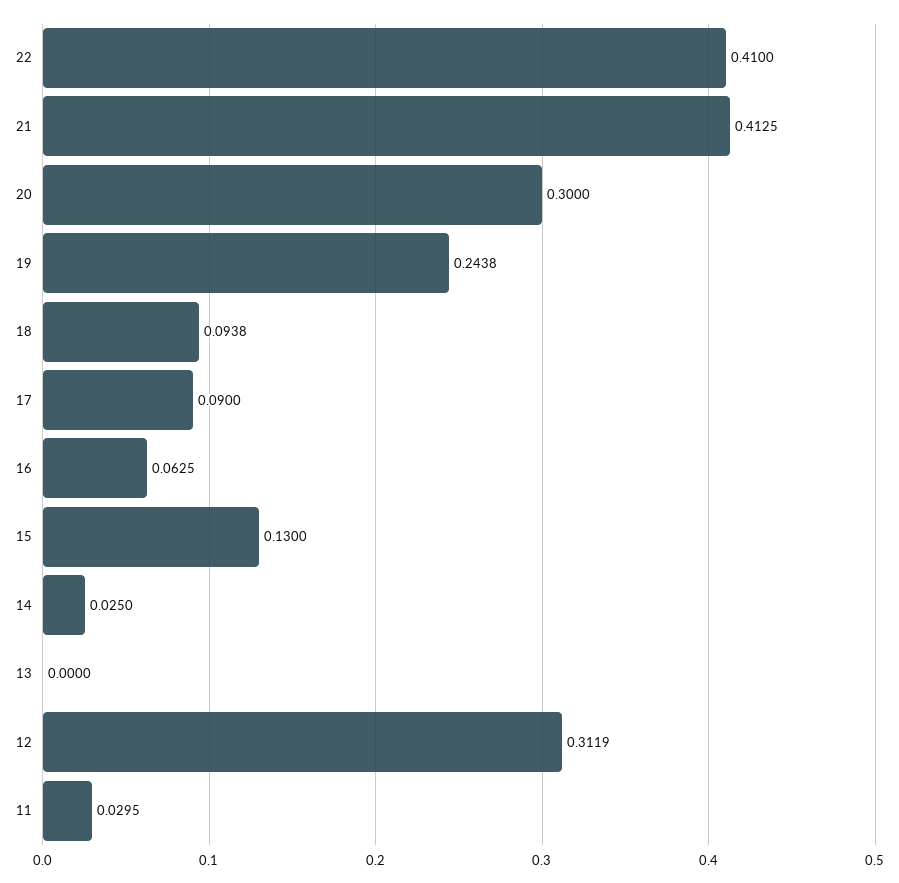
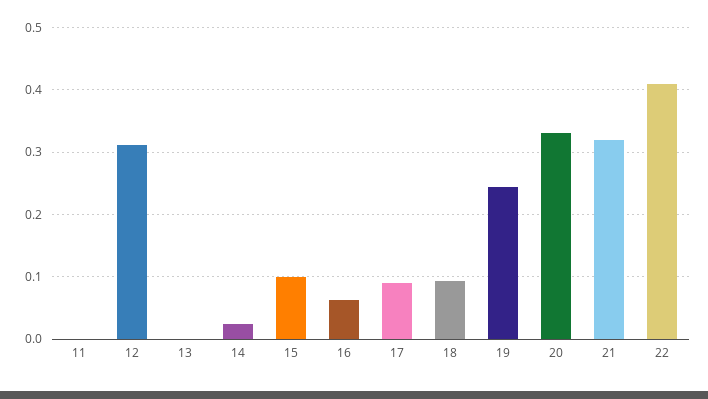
21: 0.4125 -> 0.32
20: 0.3 -> 0.33
15: 0.13 -> 0.1
11: 0.0295 -> 0

